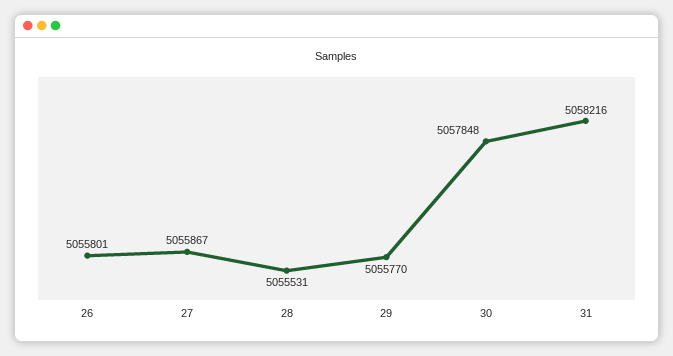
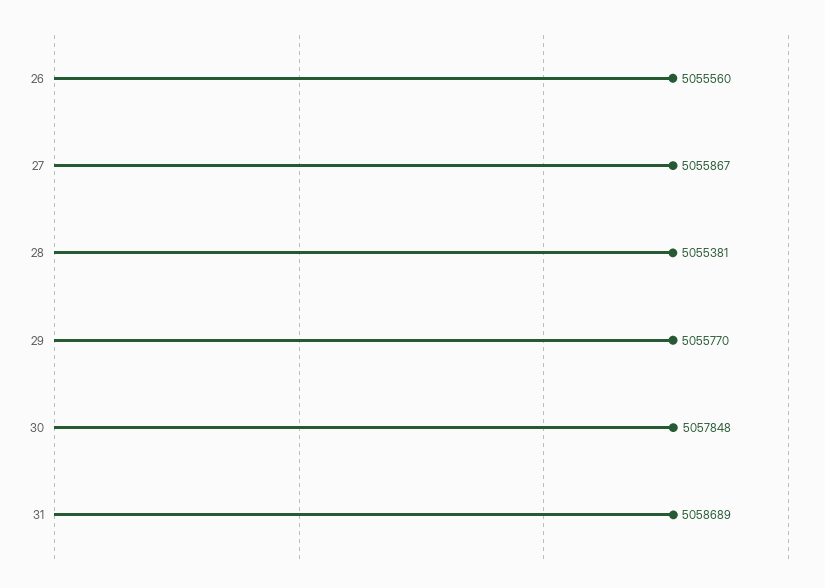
26: 5055801 -> 5055560
28: 5055531 -> 5055381
31: 5058216 -> 5058689

